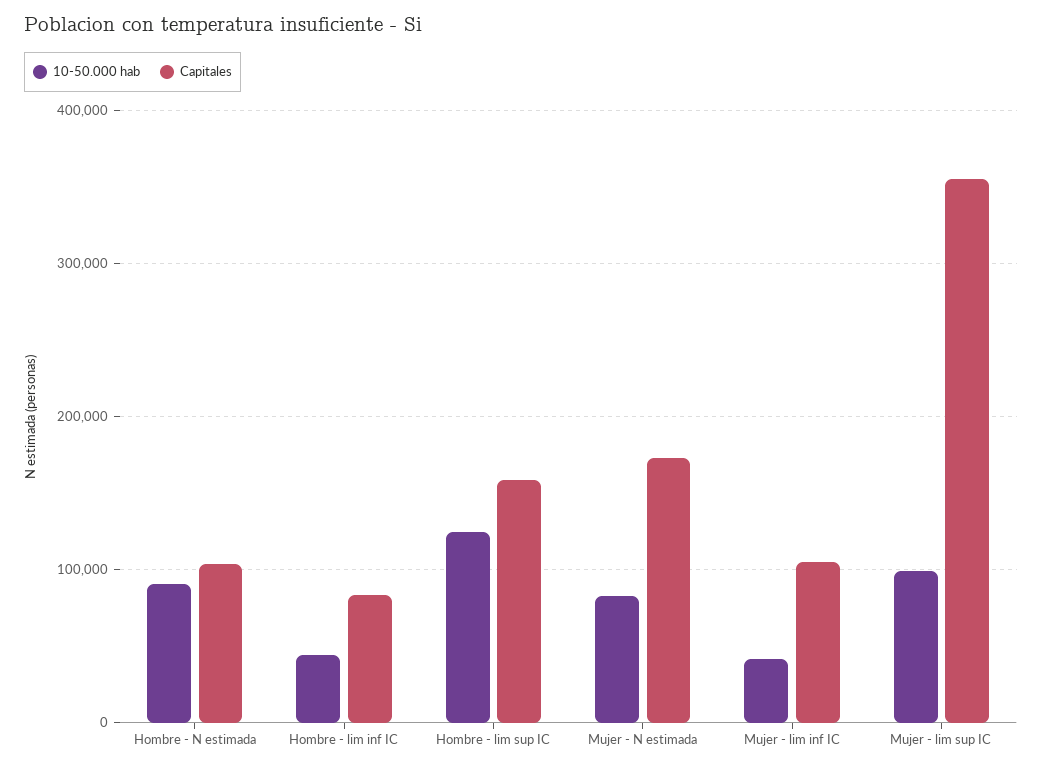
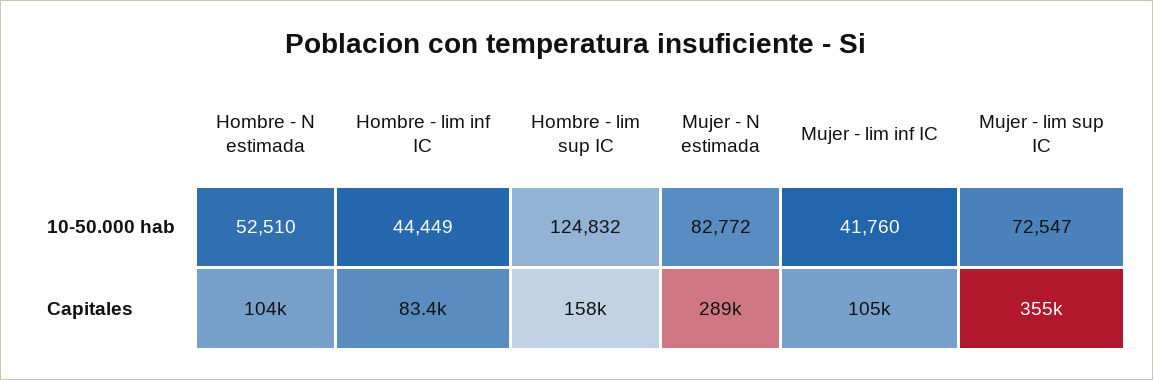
10-50.000 hab, Hombre - N estimada: 90000 -> 52510
Capitales, Mujer - N estimada: 170000 -> 289000
10-50.000 hab, Mujer - lim sup IC: 100000 -> 72547

